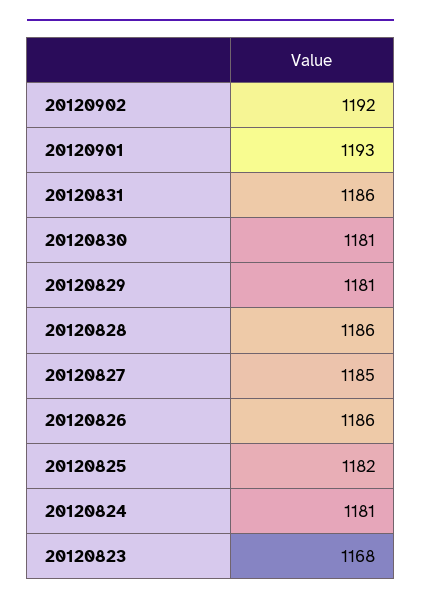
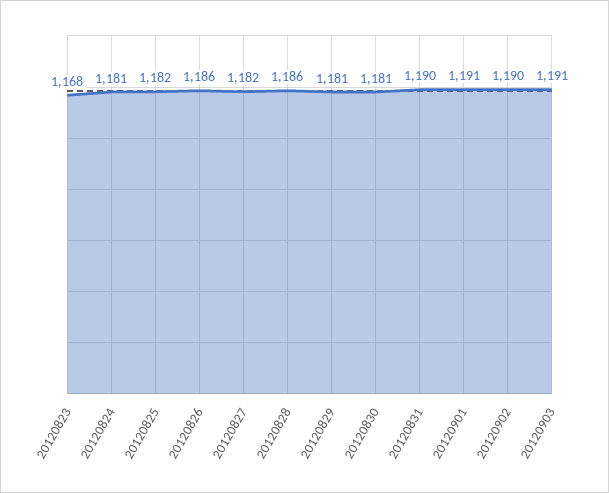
20120902: 1192 -> 1190
20120901: 1193 -> 1191
20120831: 1186 -> 1190
20120827: 1185 -> 1182
20120903: none -> 1191

